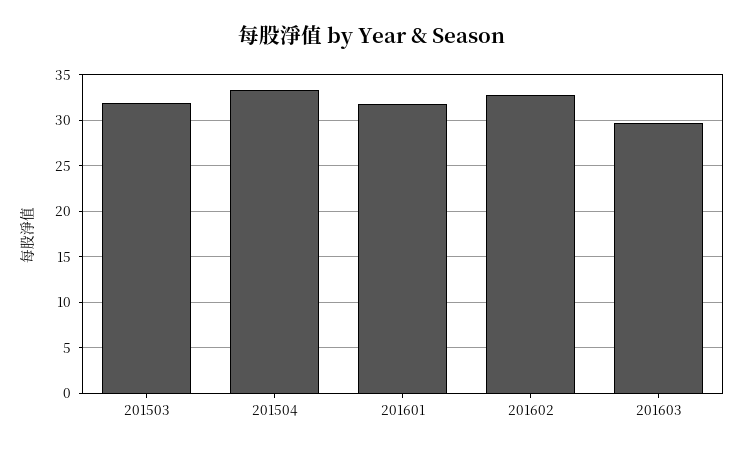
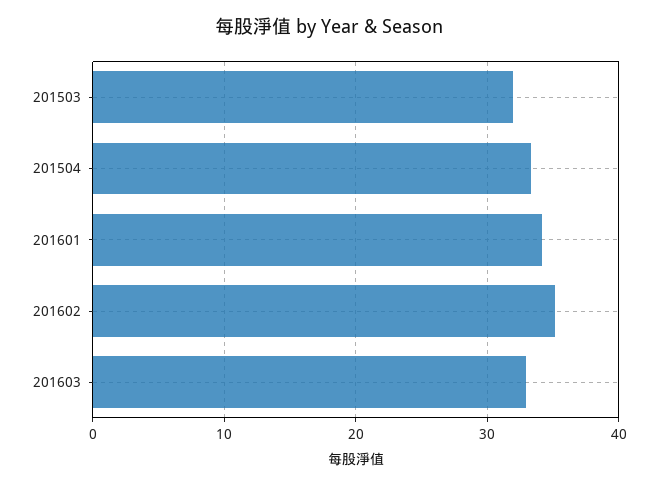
201601: 32 -> 34
201602: 33 -> 35
201603: 30 -> 33

